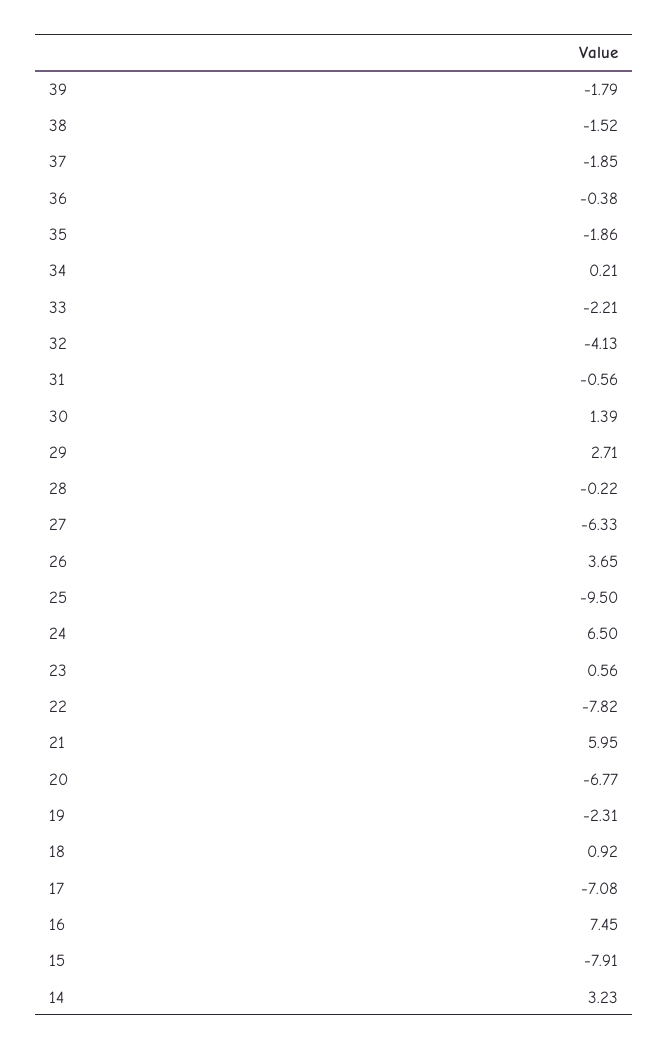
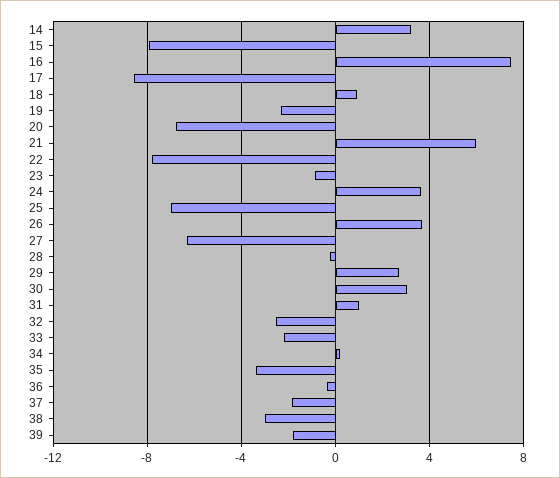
38: -1.52 -> -3
35: -1.86 -> -3.5
32: -4.13 -> -2.5
31: -0.56 -> 1
30: 1.39 -> 3
25: -9.5 -> -7
24: 6.5 -> 3.5
23: 0.56 -> -1
17: -7.08 -> -8.5

